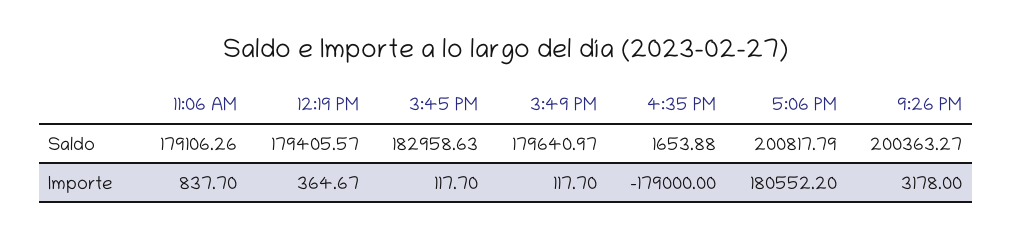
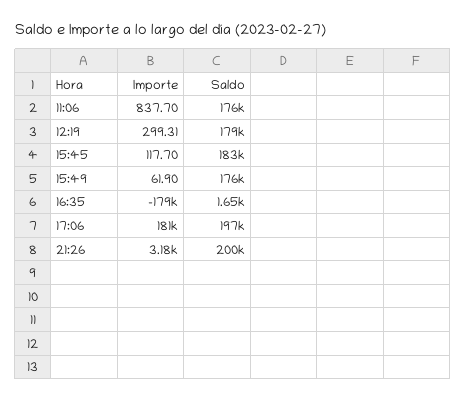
11:06 AM, Saldo: 179106.26 -> 176000
3:49 PM, Saldo: 179640.97 -> 176000
5:06 PM, Saldo: 200817.79 -> 197000
12:19 PM, Importe: 364.67 -> 299.31
3:49 PM, Importe: 117.7 -> 61.9

